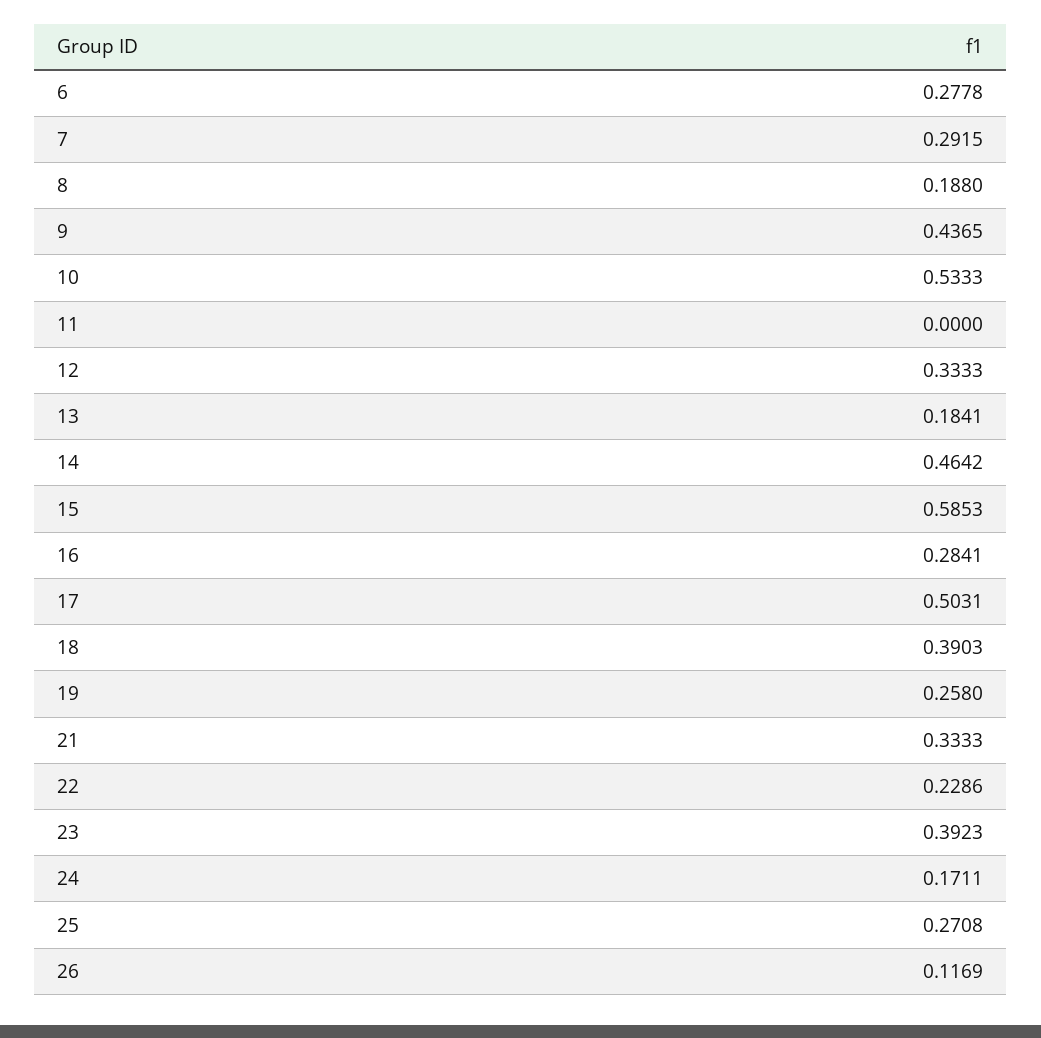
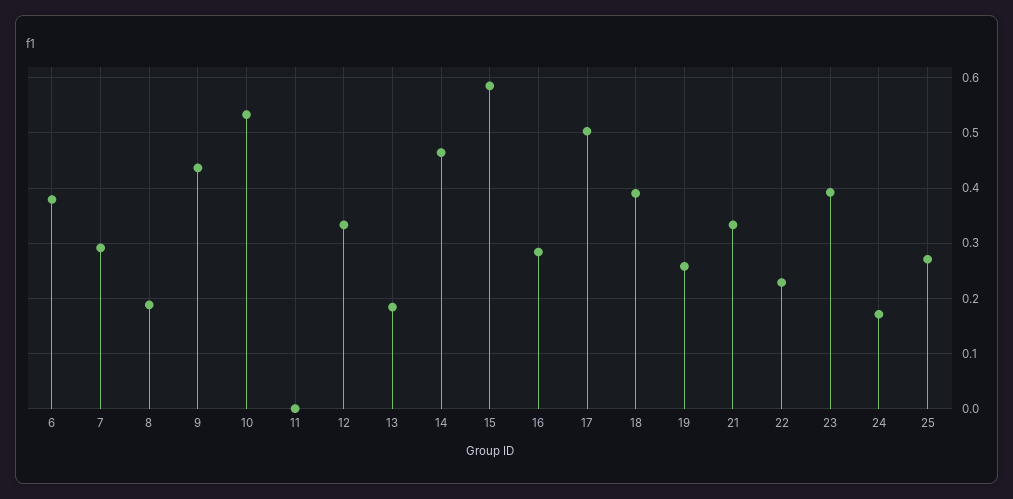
6: 0.2778 -> 0.38
26: 0.1169 -> none

